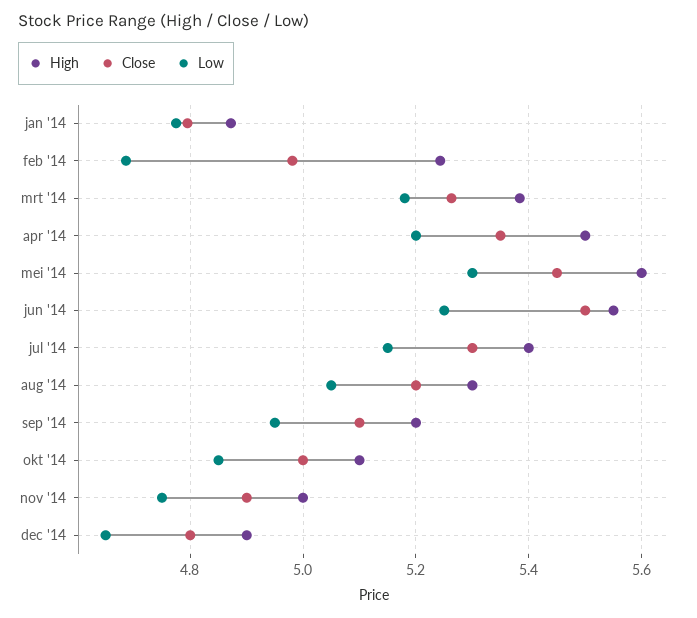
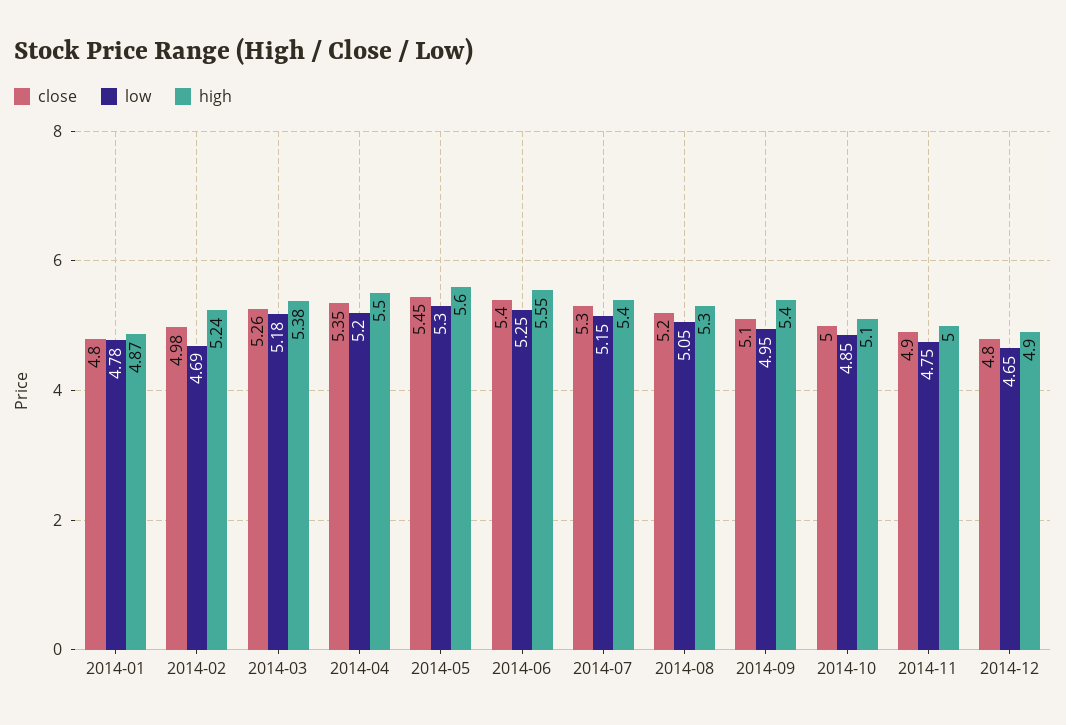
Close, jun '14: 5.5 -> 5.4
High, sep '14: 5.2 -> 5.4

